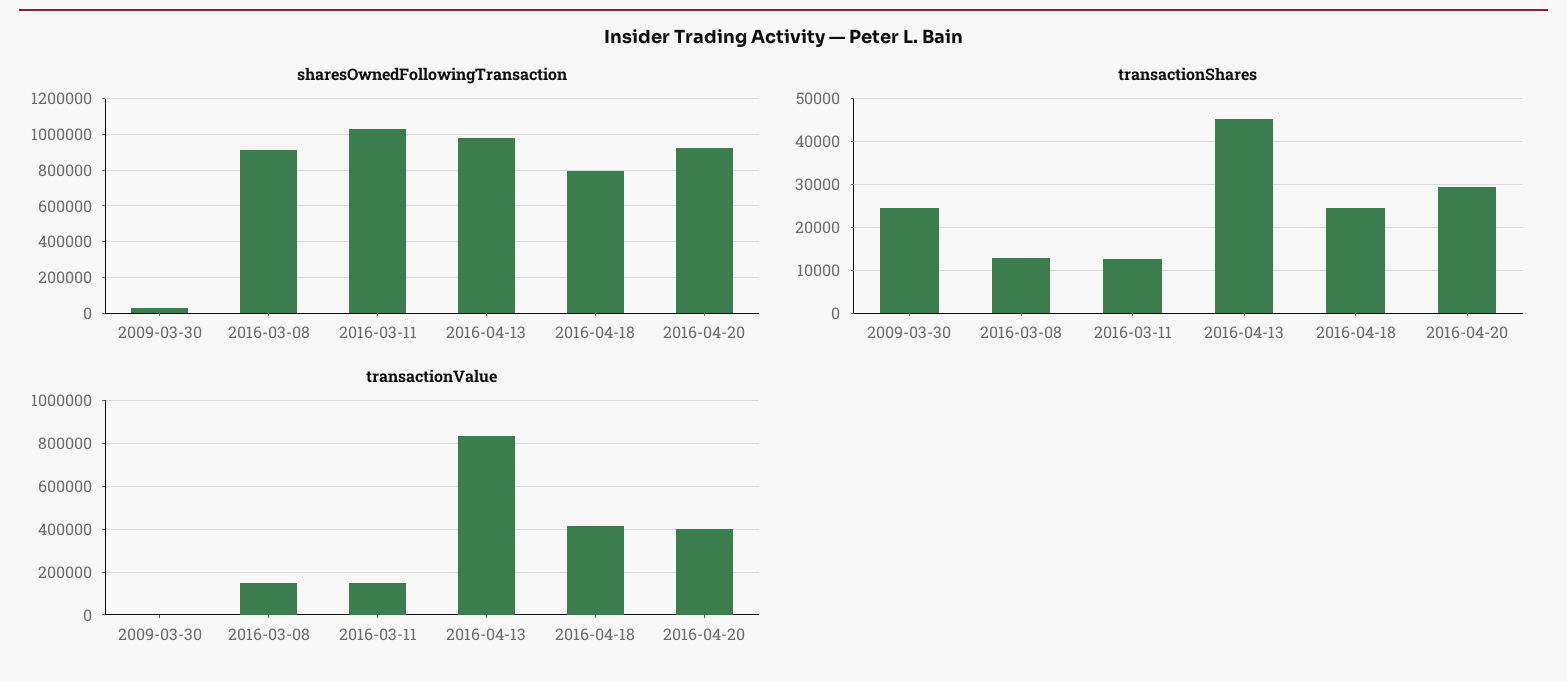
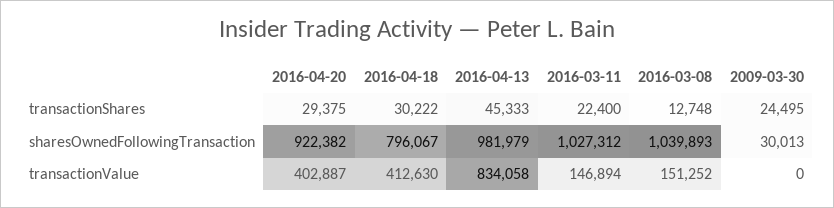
sharesOwnedFollowingTransaction, 2016-03-08: 900000 -> 1039893
transactionShares, 2016-03-11: 12000 -> 22400
transactionShares, 2016-04-18: 24000 -> 30222

